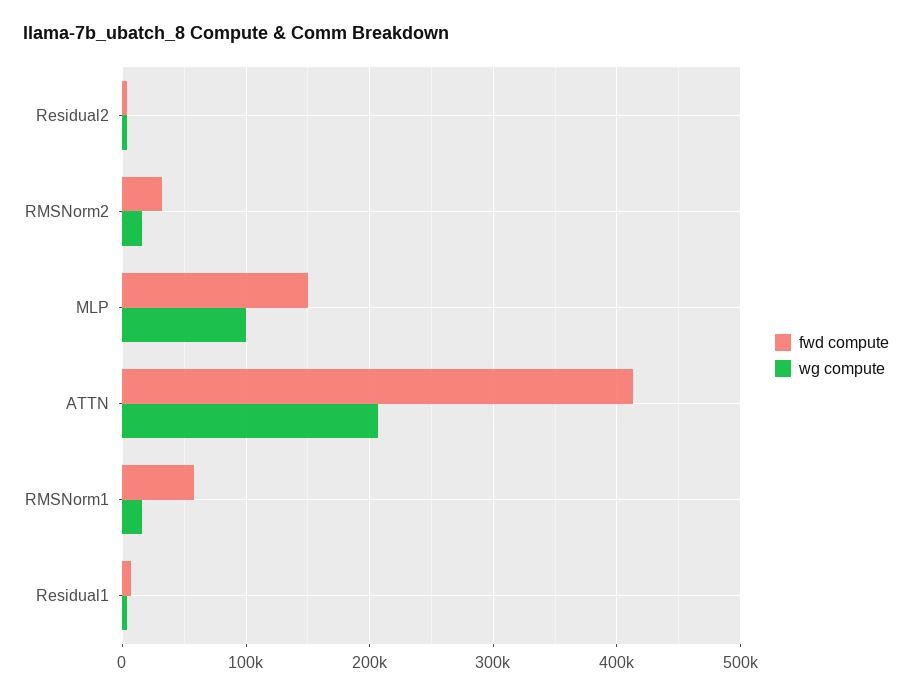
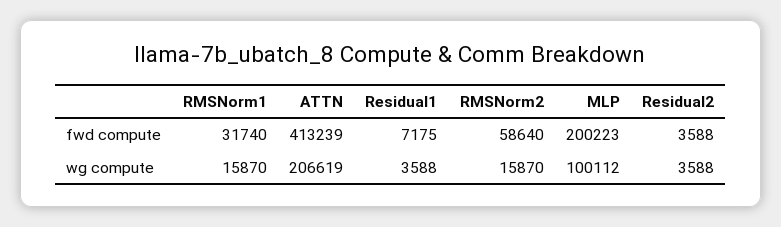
fwd compute, RMSNorm2: 30000 -> 58640
fwd compute, MLP: 150000 -> 200223
fwd compute, RMSNorm1: 60000 -> 31740

